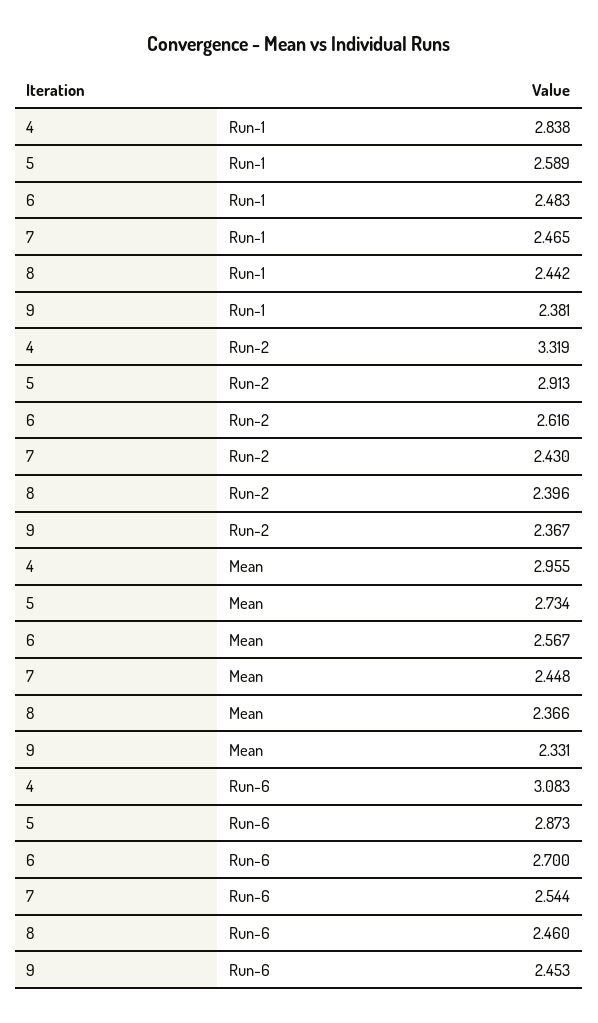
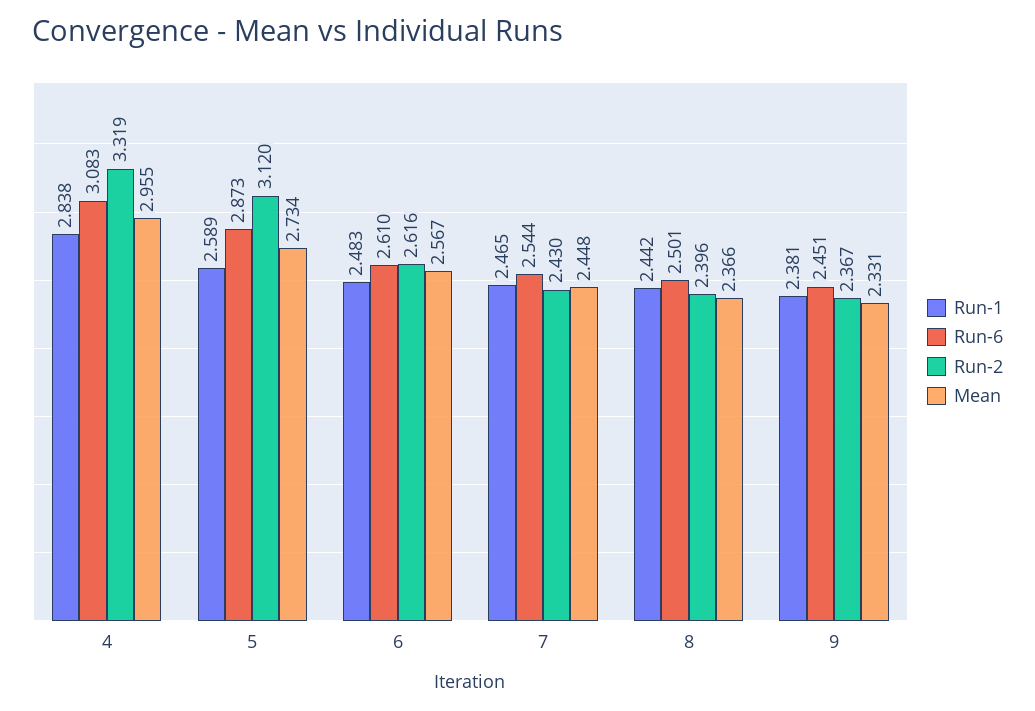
Run-2, 5: 2.913 -> 3.12
Run-6, 6: 2.7 -> 2.61
Run-6, 8: 2.46 -> 2.501
Run-6, 9: 2.453 -> 2.451

